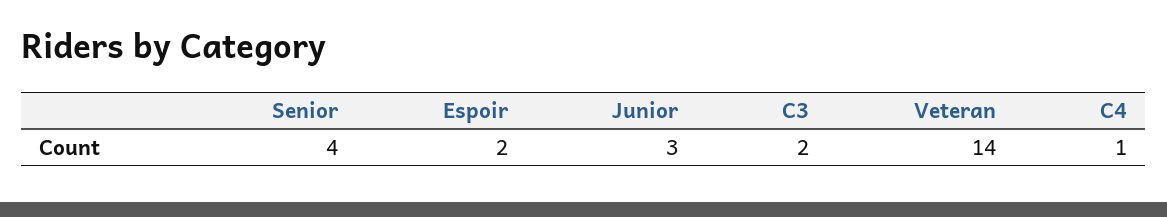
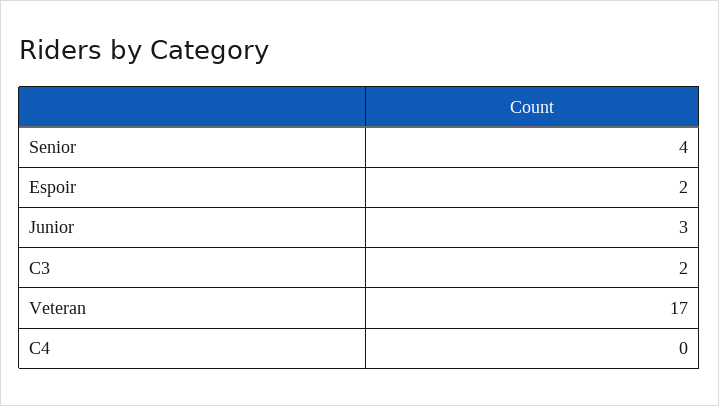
Veteran: 14 -> 17
C4: 1 -> 0

